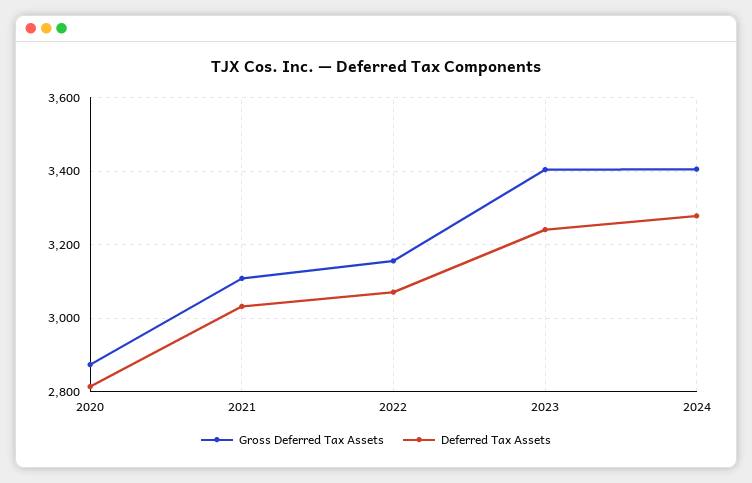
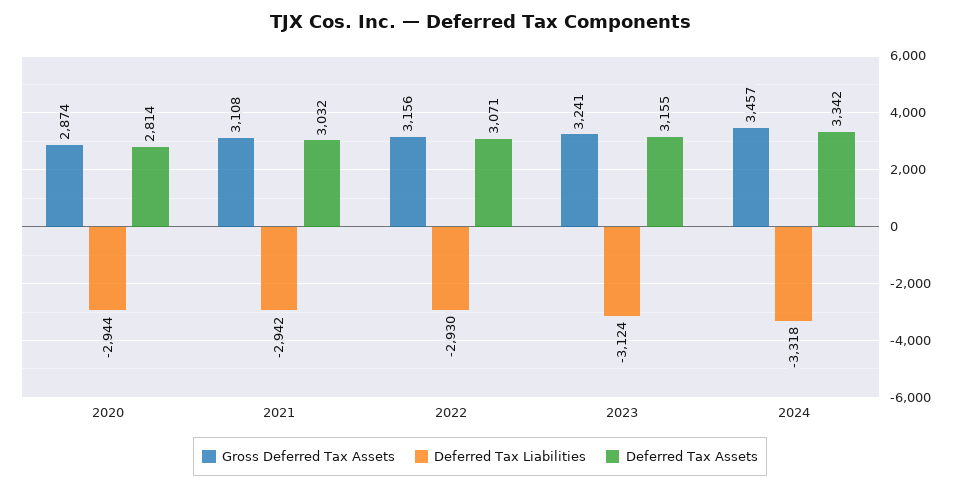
Gross Deferred Tax Assets, 2023: 3400 -> 3241
Deferred Tax Assets, 2023: 3240 -> 3155
Gross Deferred Tax Assets, 2024: 3400 -> 3457
Deferred Tax Assets, 2024: 3280 -> 3342
Deferred Tax Liabilities, 2020: none -> -2944
Deferred Tax Liabilities, 2021: none -> -2942
Deferred Tax Liabilities, 2022: none -> -2930
Deferred Tax Liabilities, 2023: none -> -3124
Deferred Tax Liabilities, 2024: none -> -3318

